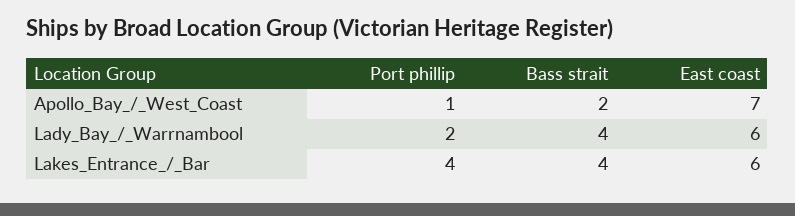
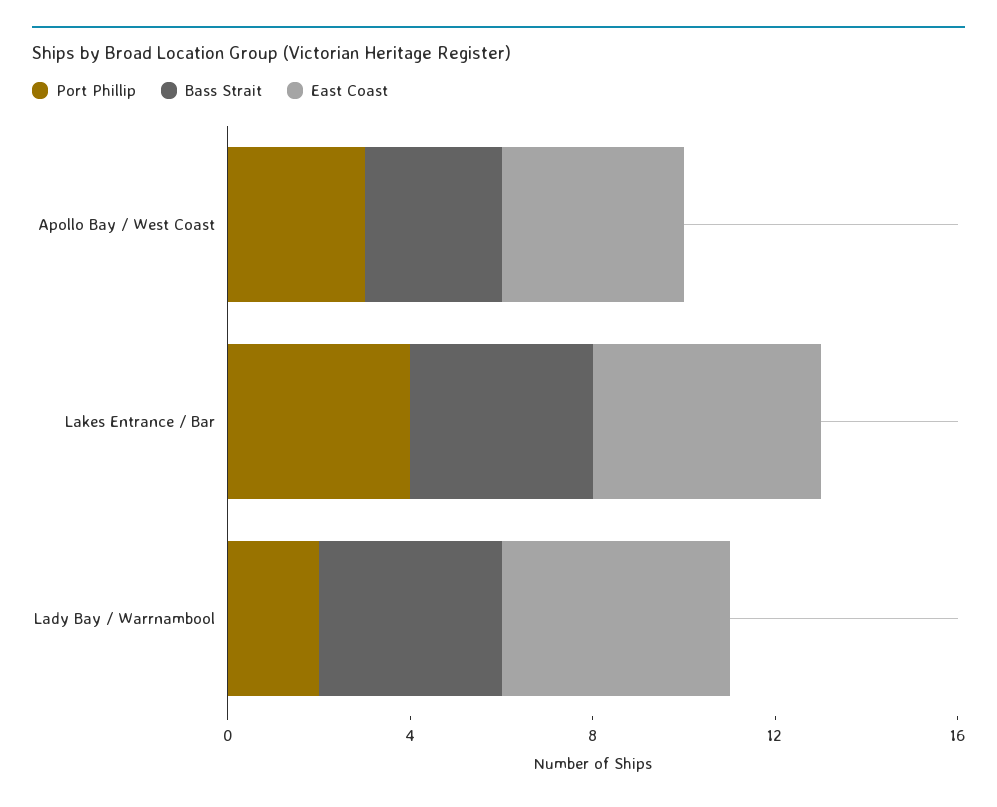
Port phillip, Apollo_Bay_/_West_Coast: 1 -> 3
Bass strait, Apollo_Bay_/_West_Coast: 2 -> 3
East coast, Apollo_Bay_/_West_Coast: 7 -> 4
East coast, Lady_Bay_/_Warrnambool: 6 -> 5
East coast, Lakes_Entrance_/_Bar: 6 -> 5

